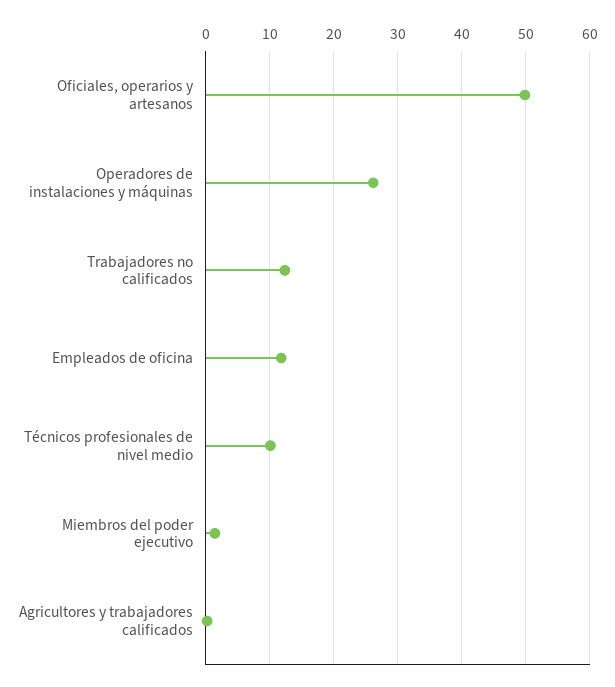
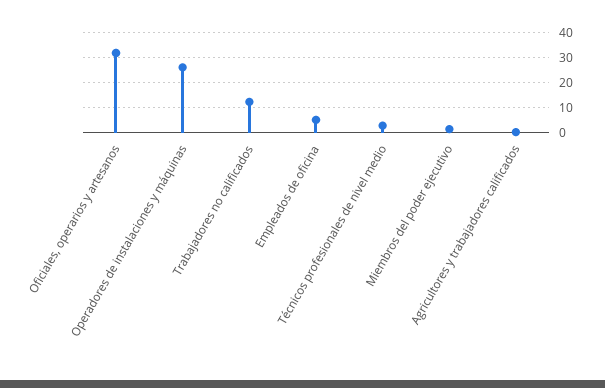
Oficiales, operarios y artesanos: 50 -> 32.5
Empleados de oficina: 12 -> 5
Técnicos profesionales de nivel medio: 10 -> 2.5

